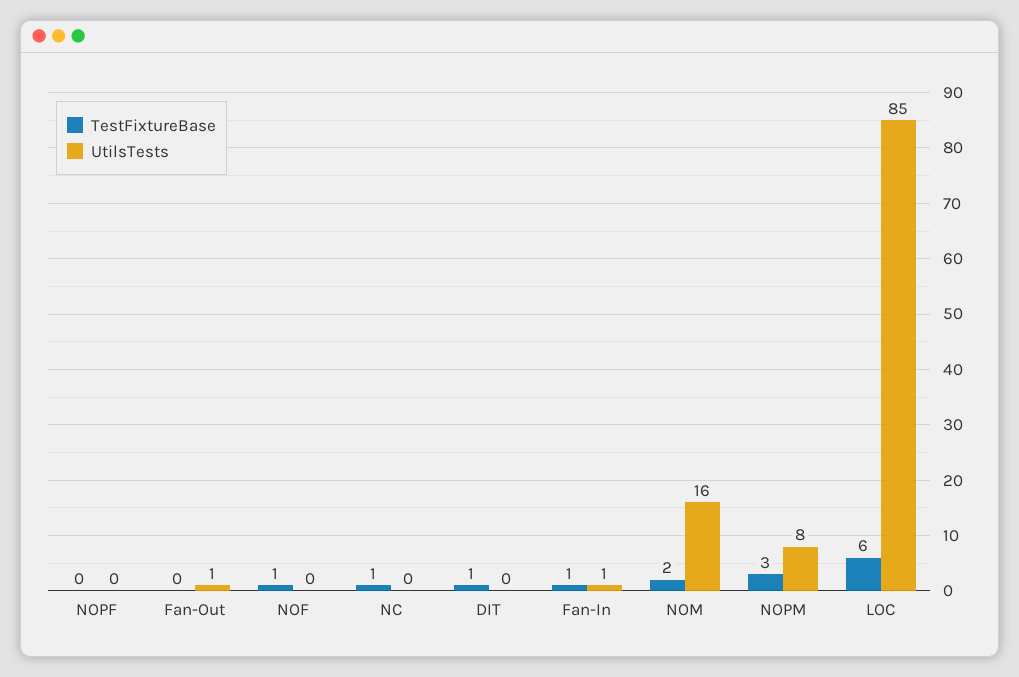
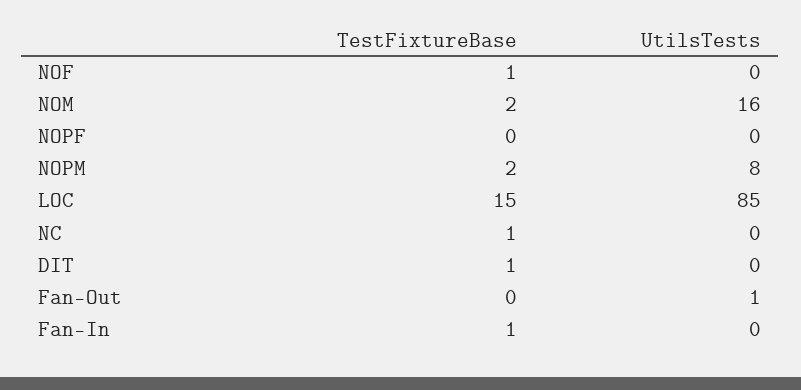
UtilsTests, Fan-In: 1 -> 0
TestFixtureBase, NOPM: 3 -> 2
TestFixtureBase, LOC: 6 -> 15

